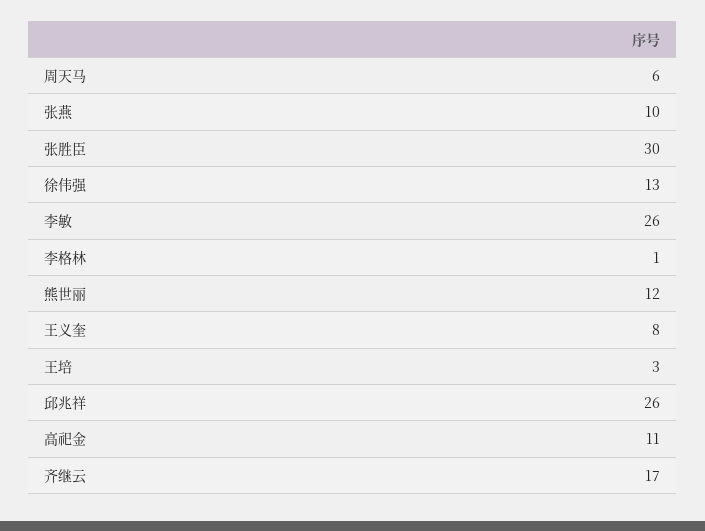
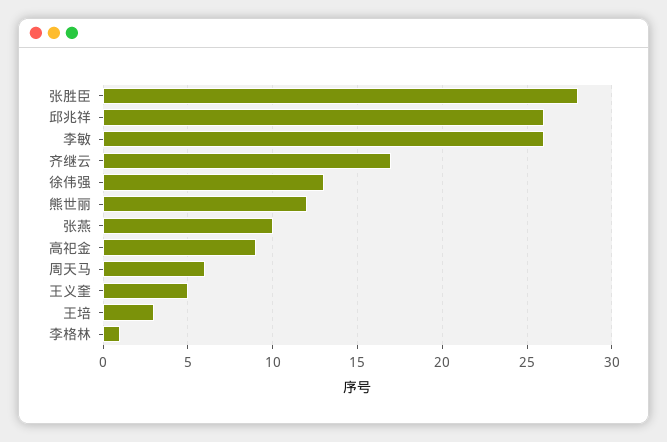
张胜臣: 30 -> 28
王义奎: 8 -> 5
高祀金: 11 -> 9

